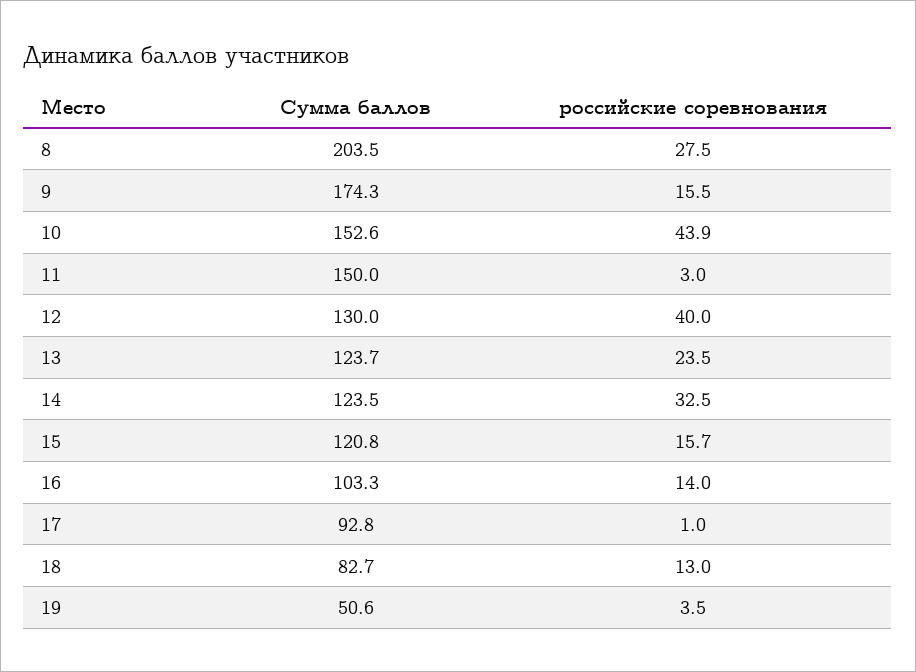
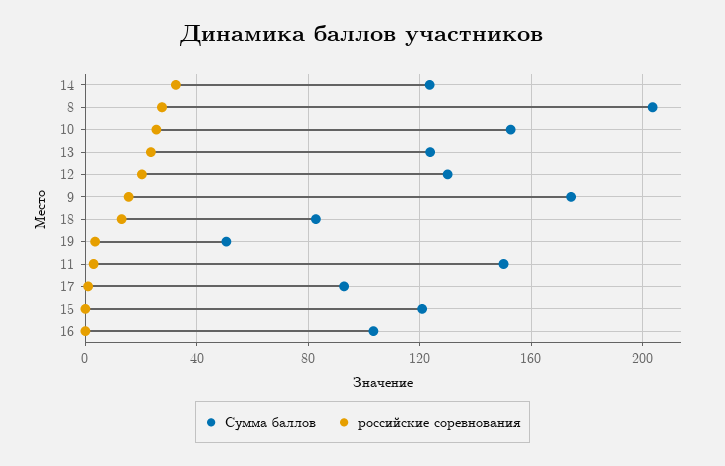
российские соревнования, 10: 43.9 -> 25
российские соревнования, 12: 40 -> 20
российские соревнования, 15: 15.7 -> 0
российские соревнования, 16: 14 -> 0

